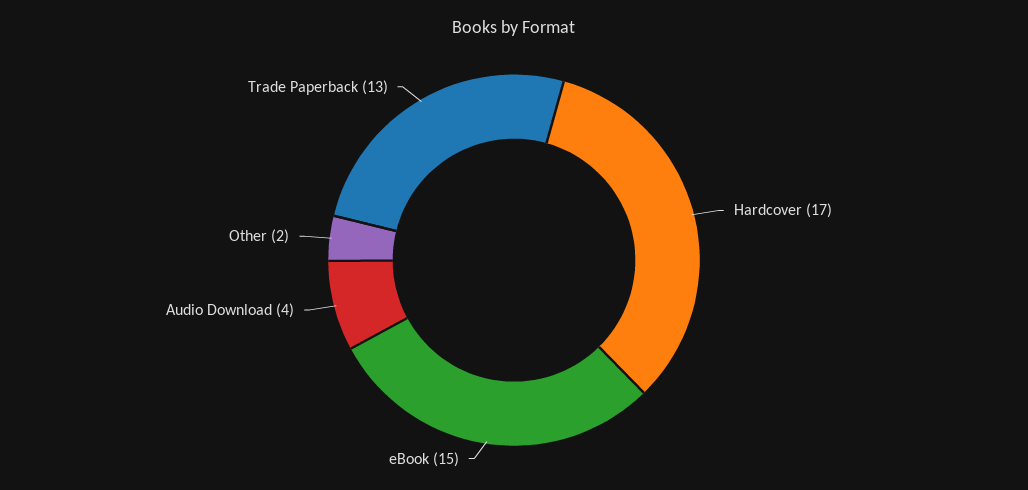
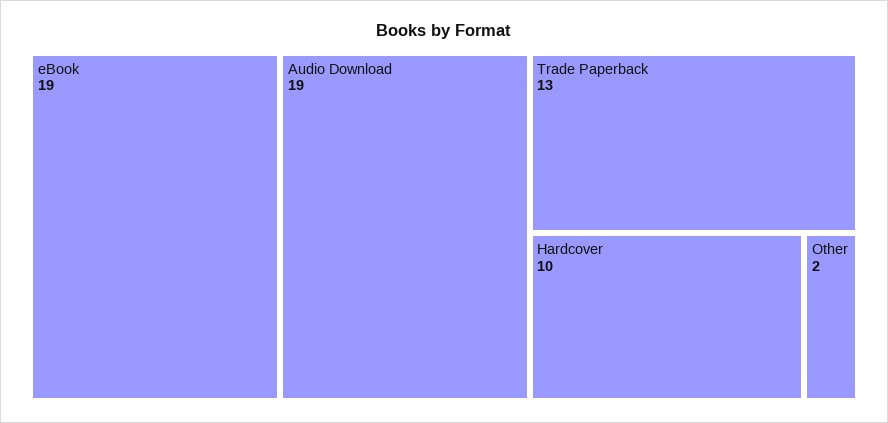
Hardcover: 17 -> 10
eBook: 15 -> 19
Audio Download: 4 -> 19

